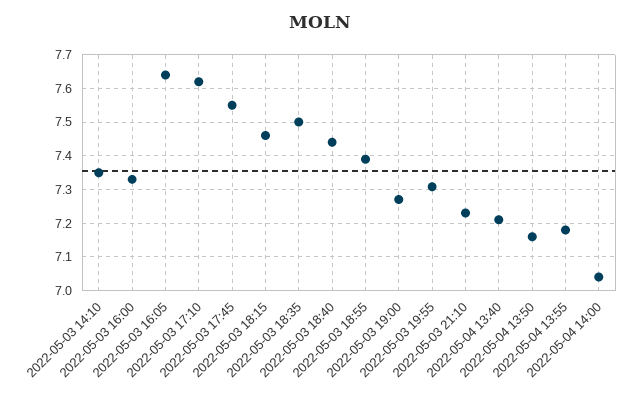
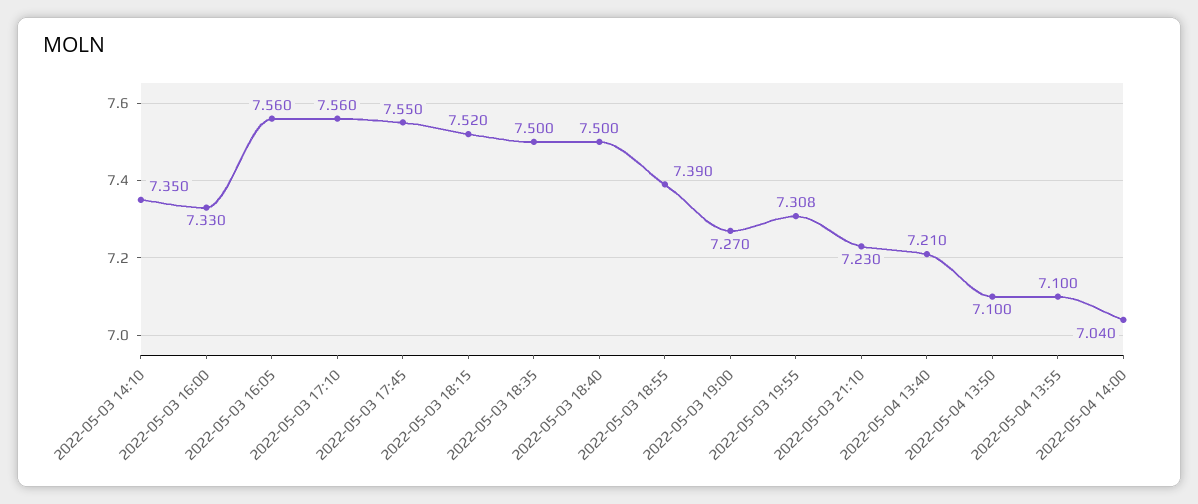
2022-05-03 16:05: 7.64 -> 7.56
2022-05-03 17:10: 7.62 -> 7.56
2022-05-03 18:15: 7.46 -> 7.52
2022-05-03 18:40: 7.44 -> 7.5
2022-05-04 13:50: 7.16 -> 7.1
2022-05-04 13:55: 7.18 -> 7.1

